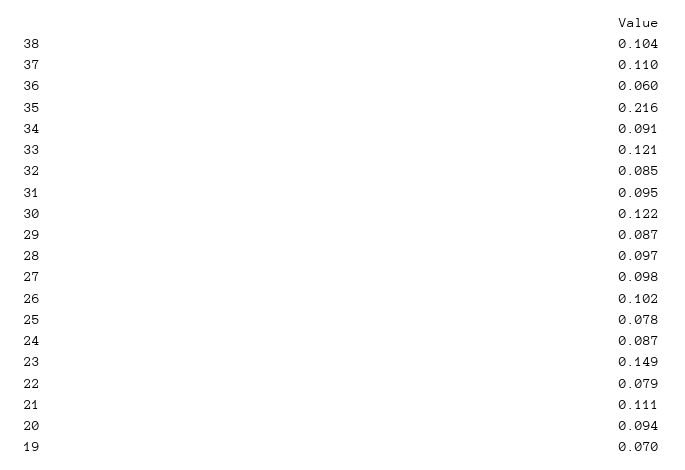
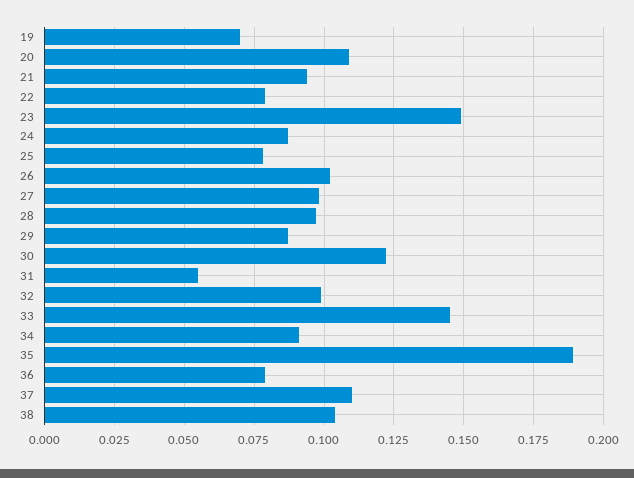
36: 0.06 -> 0.08
35: 0.216 -> 0.19
33: 0.121 -> 0.145
32: 0.085 -> 0.1
31: 0.095 -> 0.055
21: 0.111 -> 0.095
20: 0.094 -> 0.11

